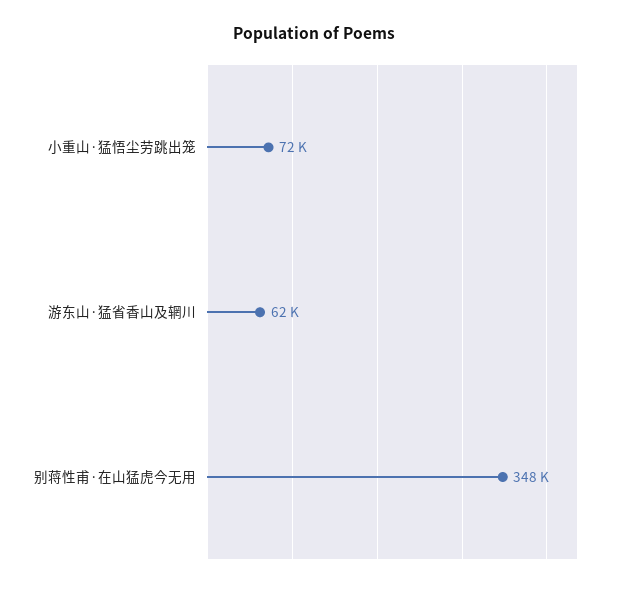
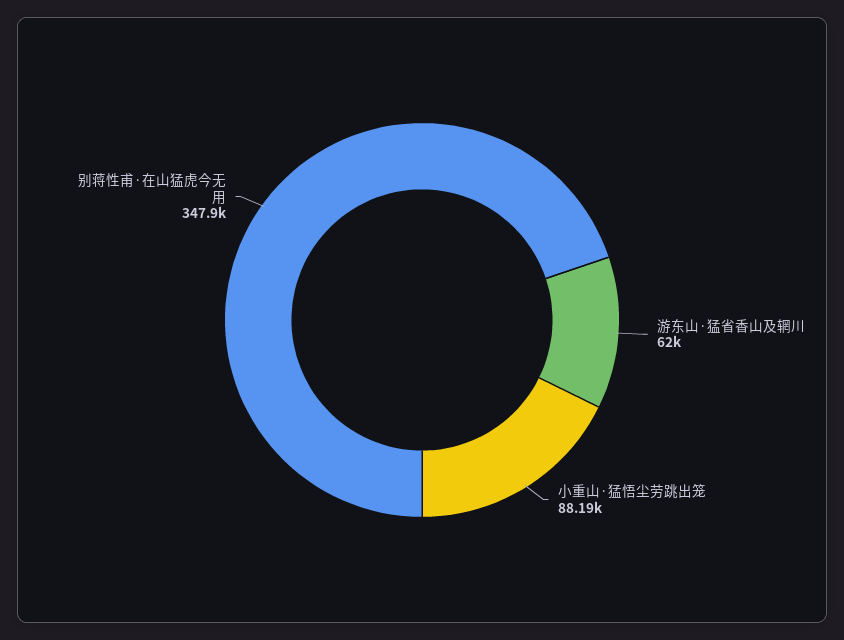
小重山·猛悟尘劳跳出笼: 72000 -> 88190

